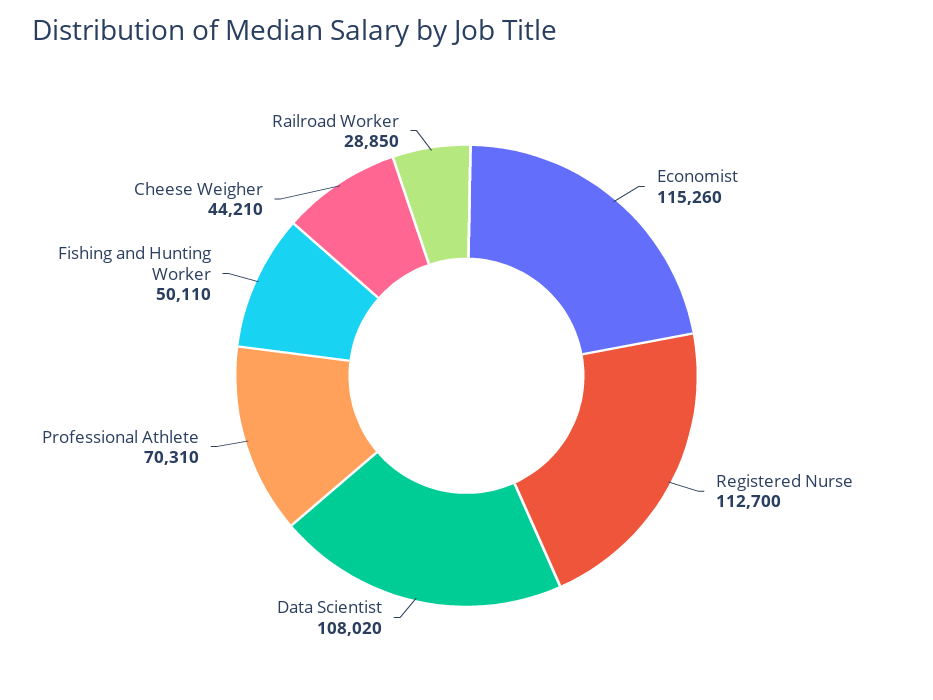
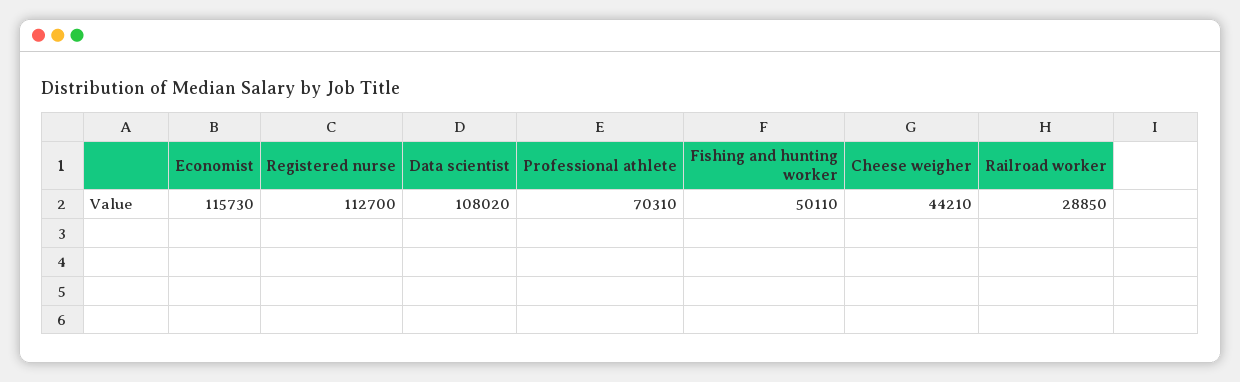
Economist: 115260 -> 115730

